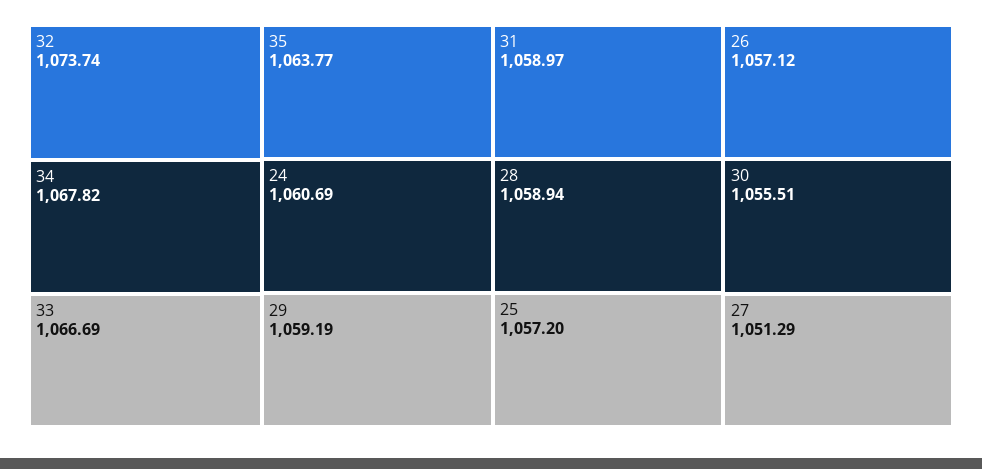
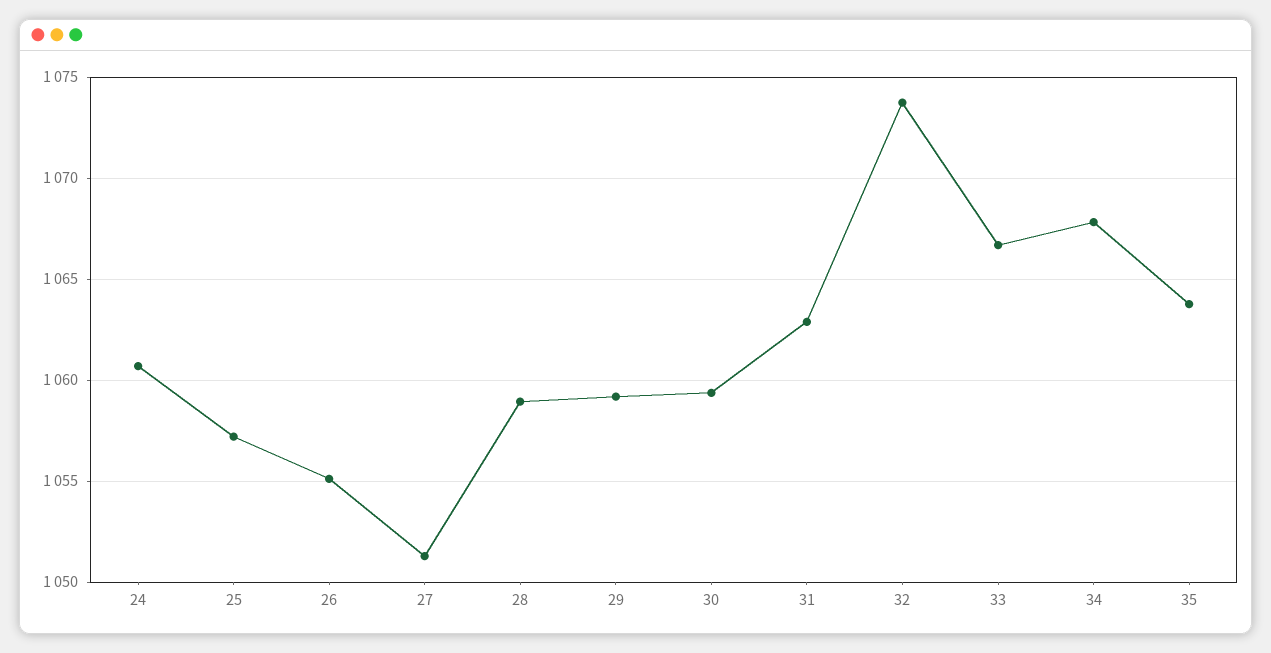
31: 1058.97 -> 1063
26: 1057.12 -> 1055
30: 1055.51 -> 1059.5

